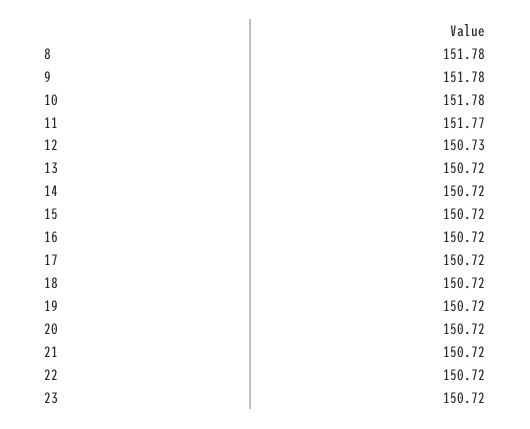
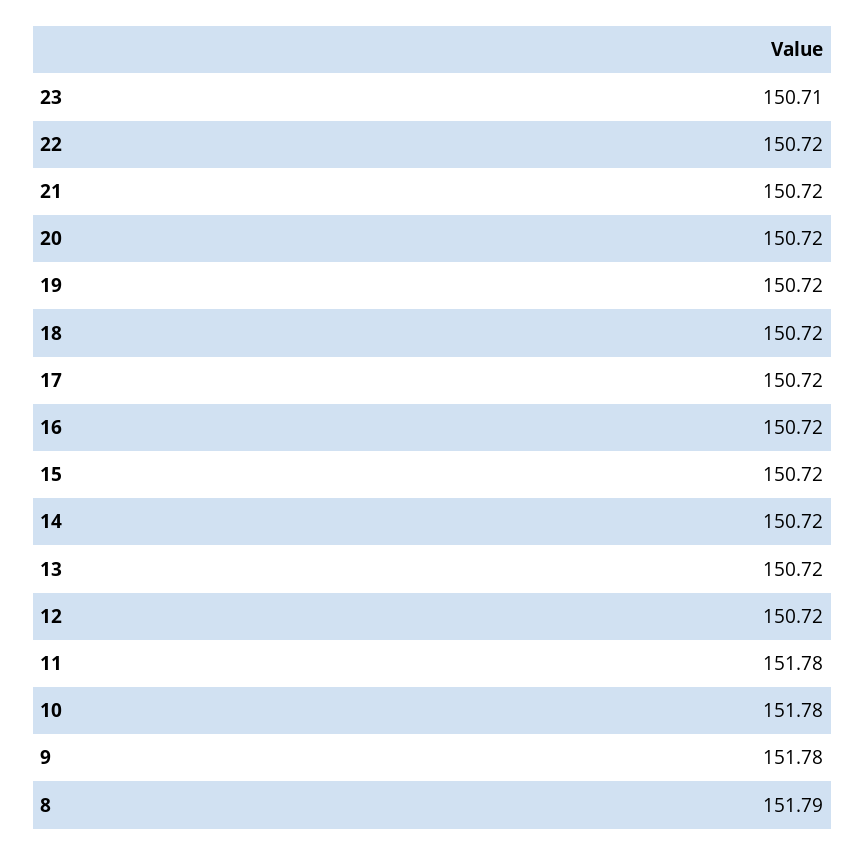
8: 151.78 -> 151.79
11: 151.77 -> 151.78
12: 150.73 -> 150.72
23: 150.72 -> 150.71

